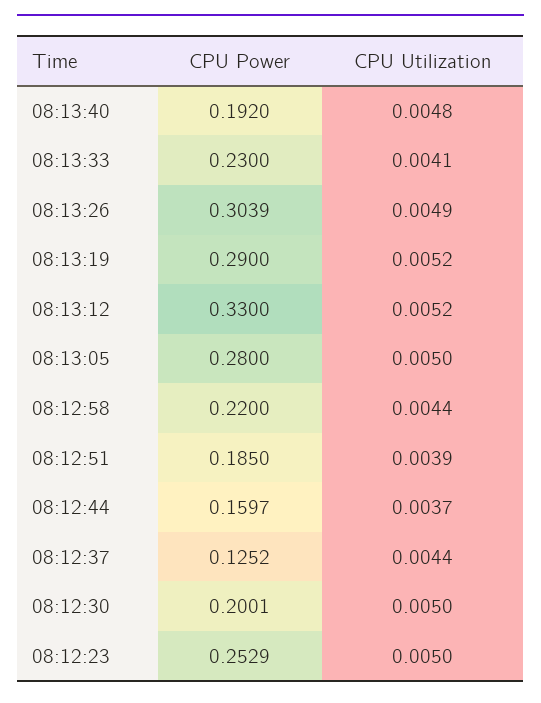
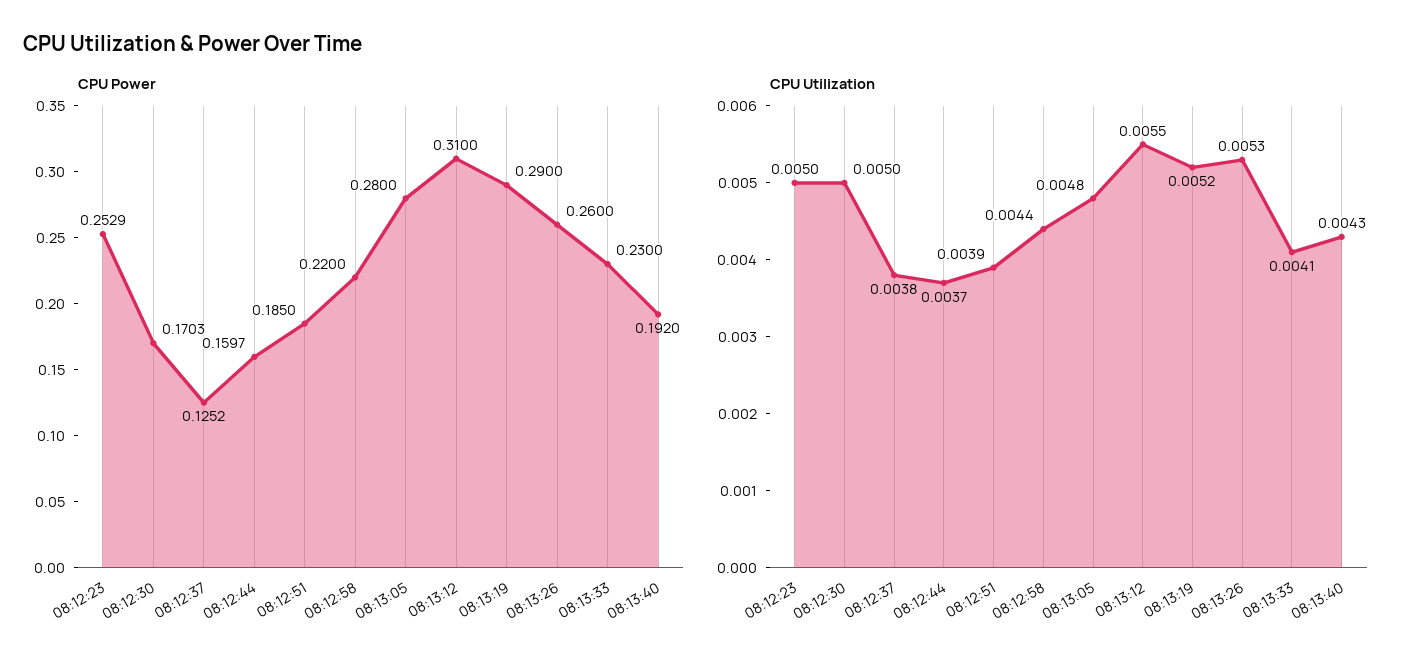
CPU Utilization, 08:13:40: 0.0048 -> 0.0043
CPU Power, 08:13:26: 0.3039 -> 0.26
CPU Utilization, 08:13:26: 0.0049 -> 0.0053
CPU Power, 08:13:12: 0.33 -> 0.31
CPU Utilization, 08:13:12: 0.0052 -> 0.0055
CPU Utilization, 08:13:05: 0.005 -> 0.0048
CPU Utilization, 08:12:37: 0.0044 -> 0.0038
CPU Power, 08:12:30: 0.2001 -> 0.1703

